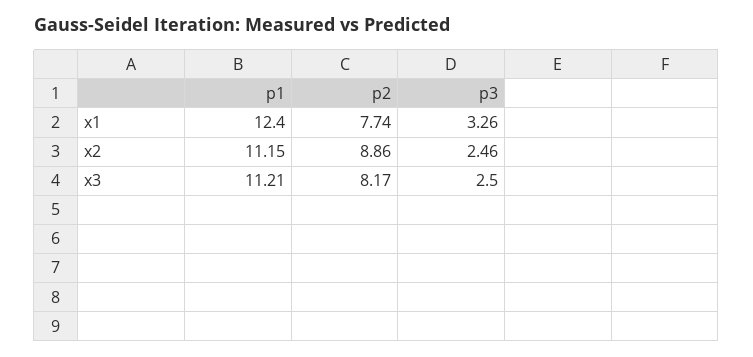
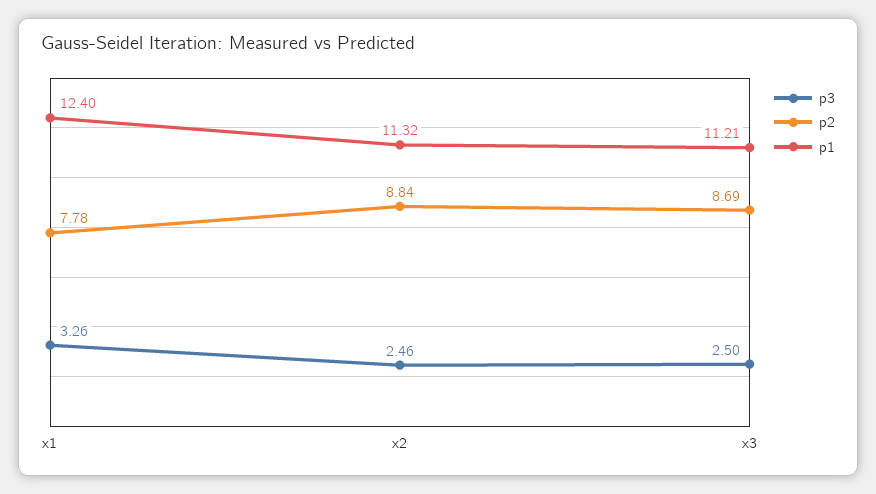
p2, x1: 7.74 -> 7.78
p1, x2: 11.15 -> 11.32
p2, x2: 8.86 -> 8.84
p2, x3: 8.17 -> 8.69

